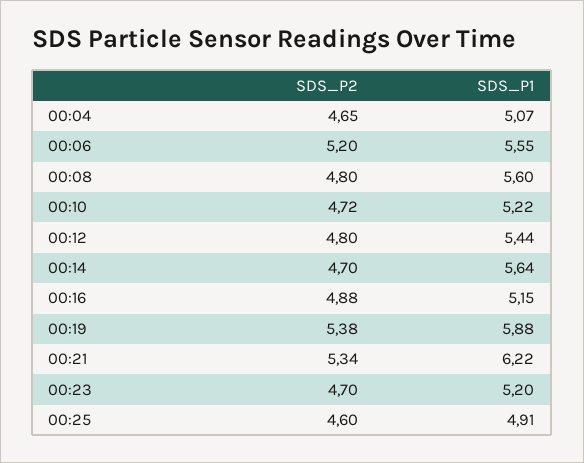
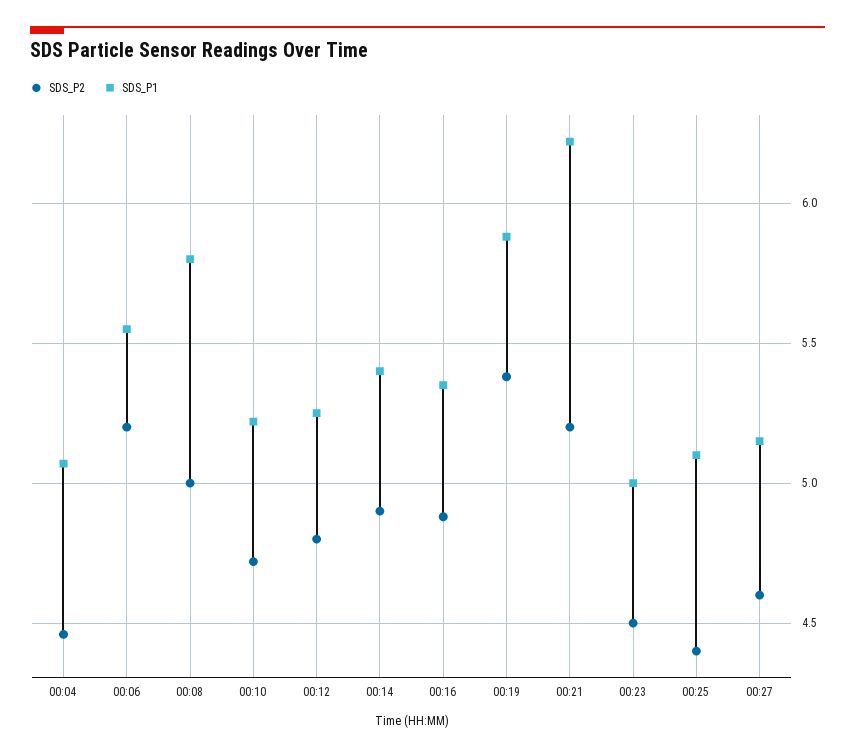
SDS_P2, 00:04: 4.65 -> 4.45
SDS_P2, 00:08: 4.8 -> 5
SDS_P1, 00:08: 5.6 -> 5.8
SDS_P1, 00:12: 5.44 -> 5.25
SDS_P2, 00:14: 4.7 -> 4.9
SDS_P1, 00:14: 5.64 -> 5.4
SDS_P1, 00:16: 5.15 -> 5.35
SDS_P2, 00:21: 5.34 -> 5.2
SDS_P2, 00:23: 4.7 -> 4.5
SDS_P1, 00:23: 5.2 -> 5
SDS_P2, 00:25: 4.6 -> 4.4
SDS_P1, 00:25: 4.91 -> 5.1
SDS_P2, 00:27: none -> 4.6
SDS_P1, 00:27: none -> 5.15

